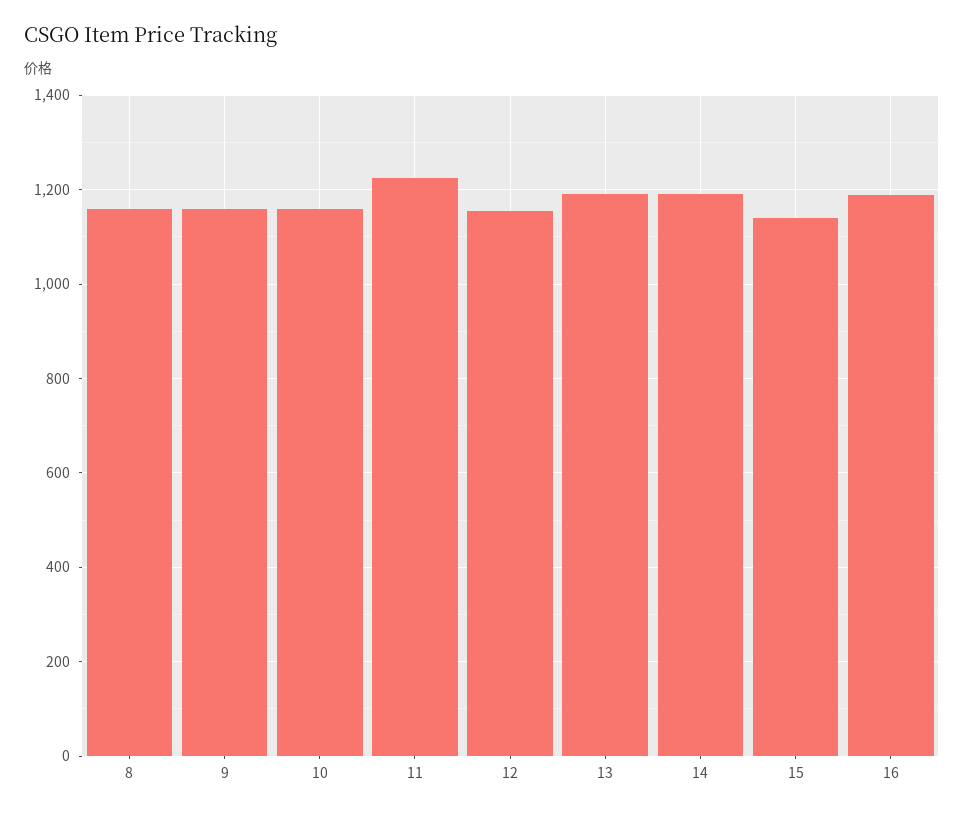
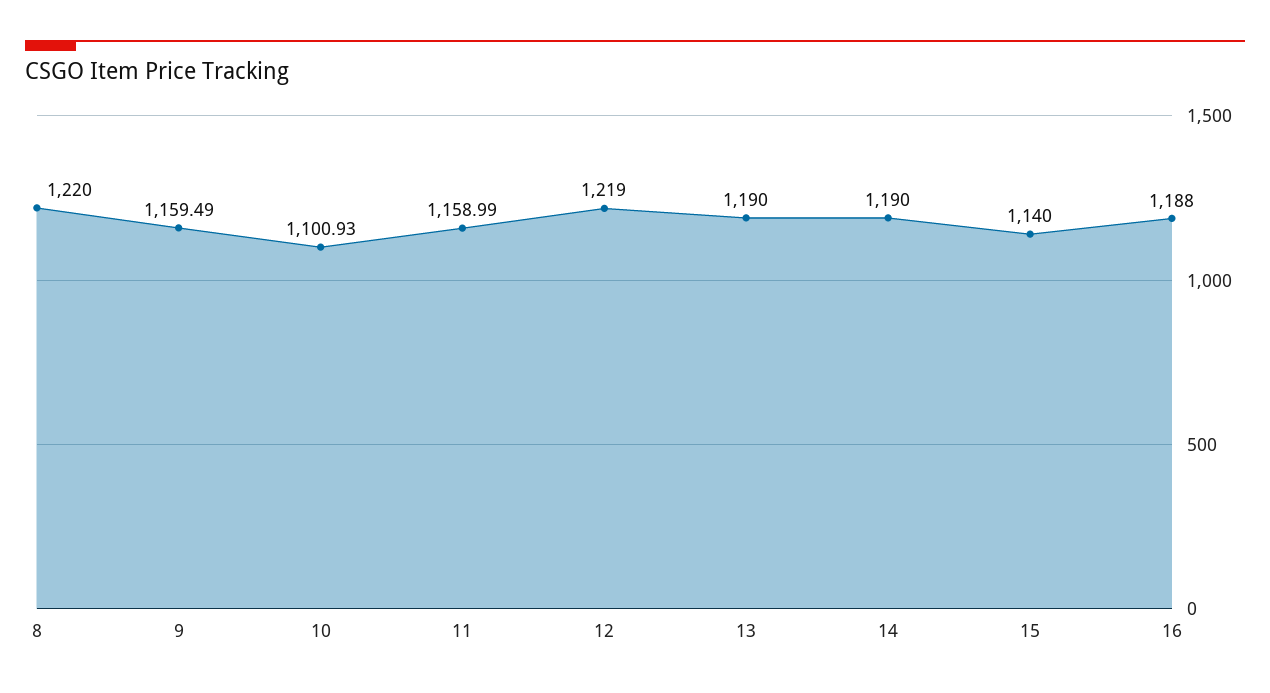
8: 1160 -> 1220
10: 1160 -> 1100.93
11: 1220 -> 1158.99
12: 1160 -> 1219

